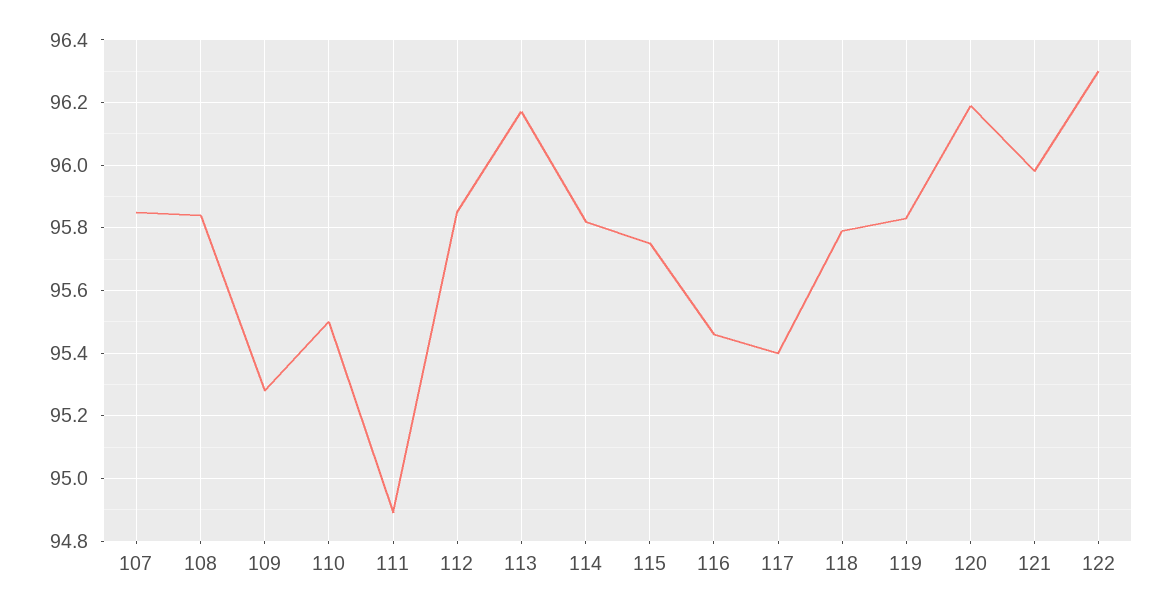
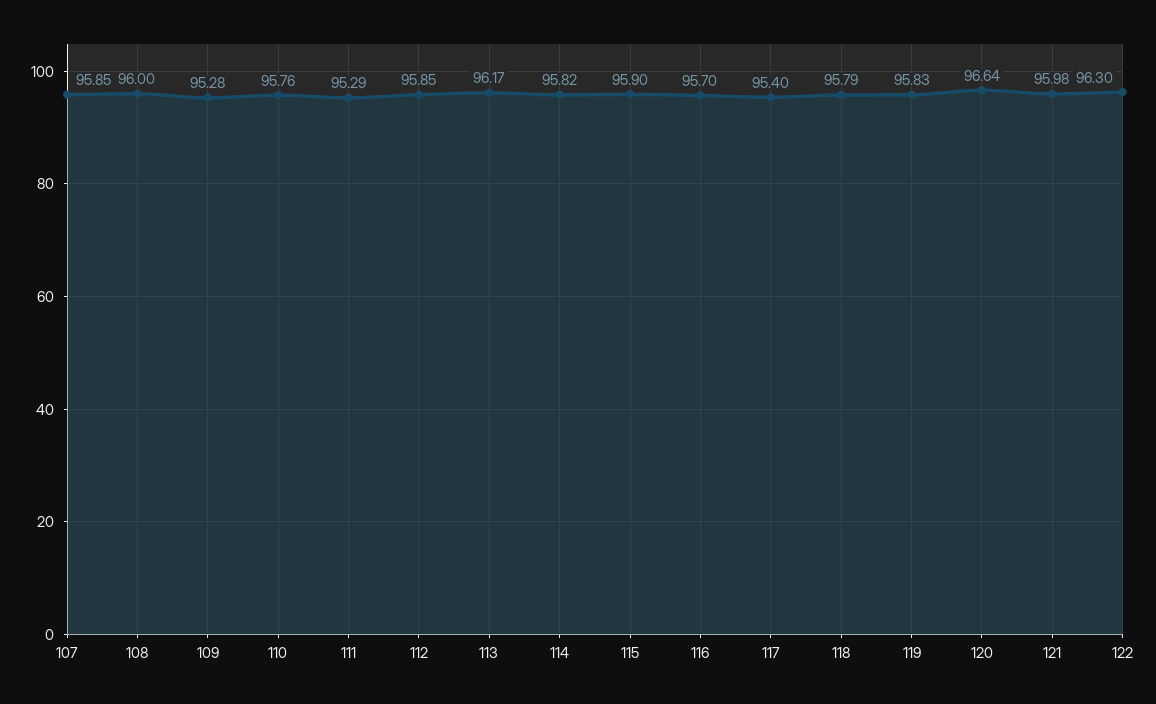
108: 95.85 -> 96
110: 95.5 -> 95.76
111: 94.9 -> 95.29
115: 95.75 -> 95.9
116: 95.45 -> 95.7
120: 96.2 -> 96.64

